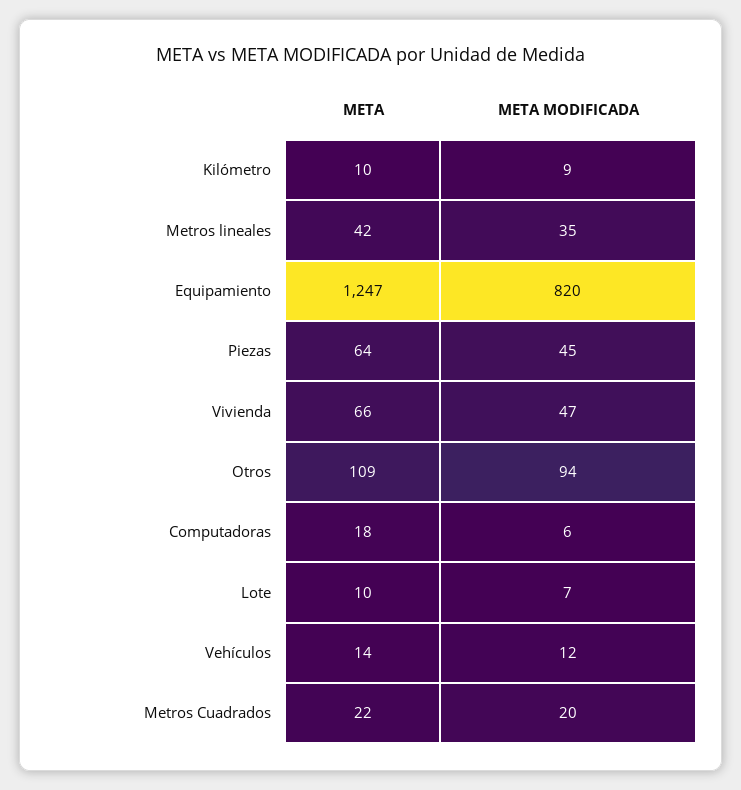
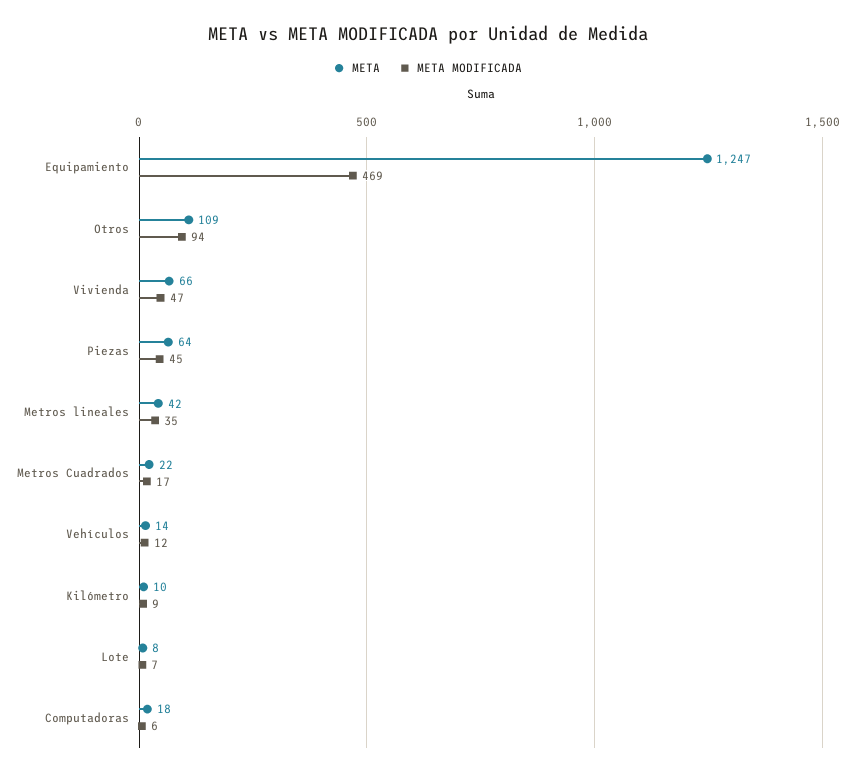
META MODIFICADA, Equipamiento: 820 -> 469
META, Lote: 10 -> 8
META MODIFICADA, Metros Cuadrados: 20 -> 17

